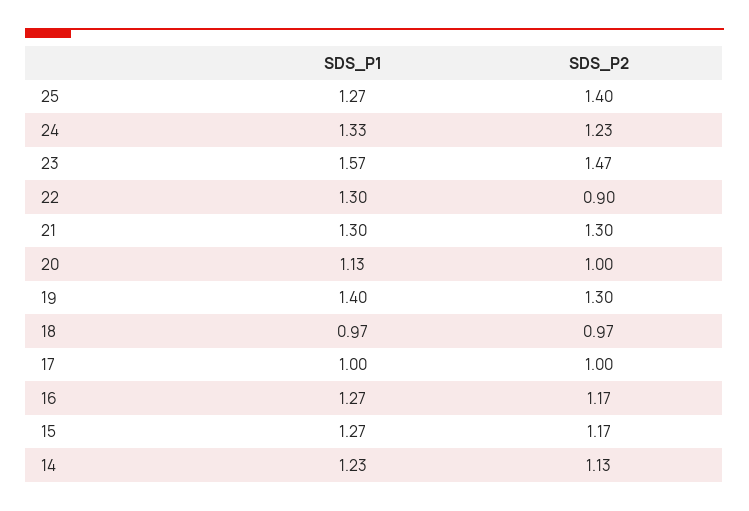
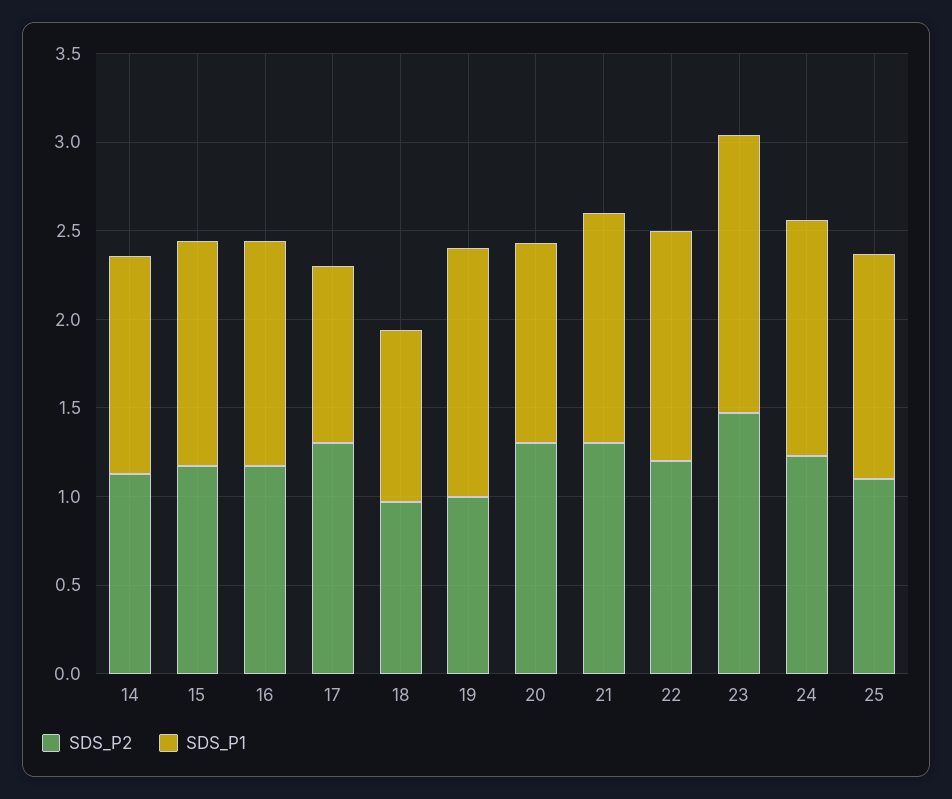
SDS_P2, 25: 1.4 -> 1.1
SDS_P2, 22: 0.9 -> 1.2
SDS_P2, 20: 1 -> 1.3
SDS_P2, 19: 1.3 -> 1
SDS_P2, 17: 1 -> 1.3

